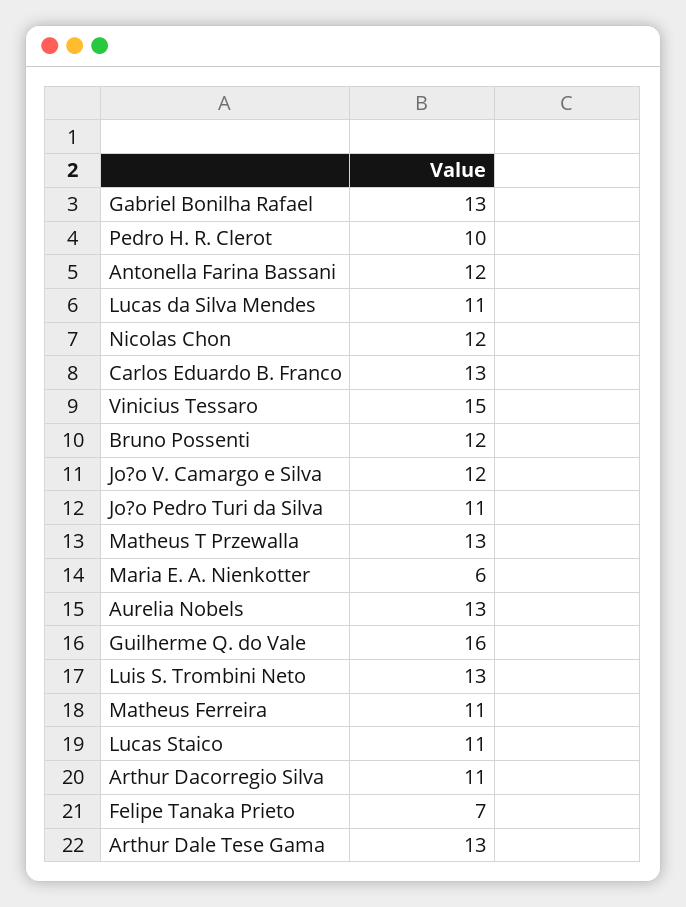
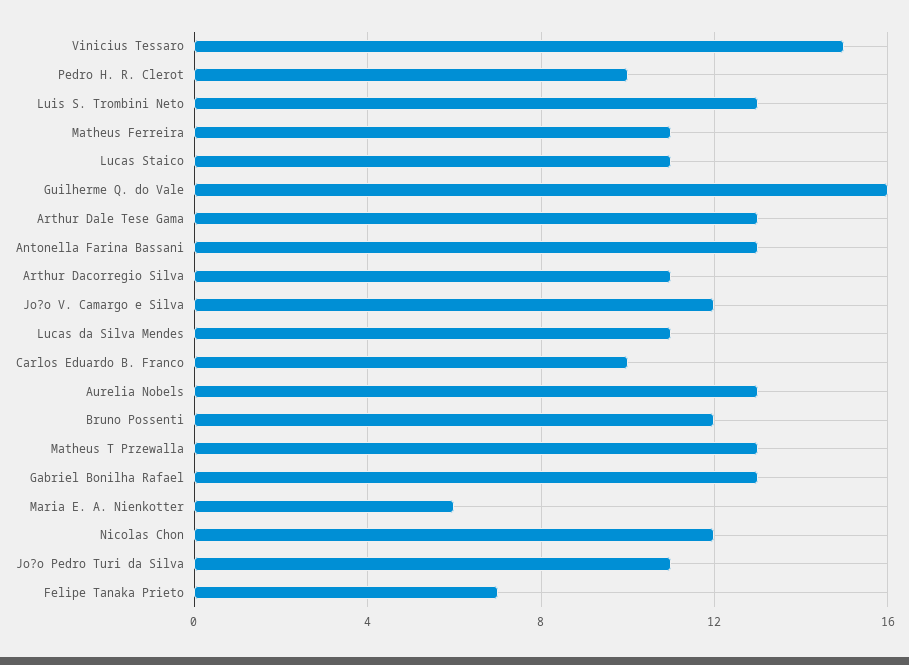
Antonella Farina Bassani: 12 -> 13
Carlos Eduardo B. Franco: 13 -> 10

